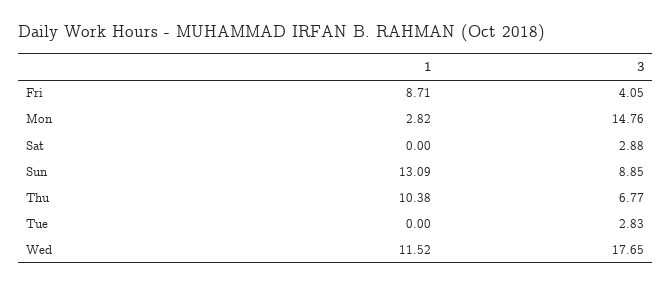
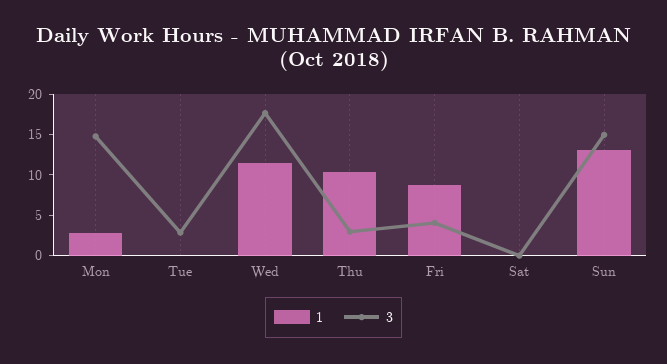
3, Sat: 2.88 -> 0
3, Sun: 8.85 -> 15
3, Thu: 6.77 -> 3

